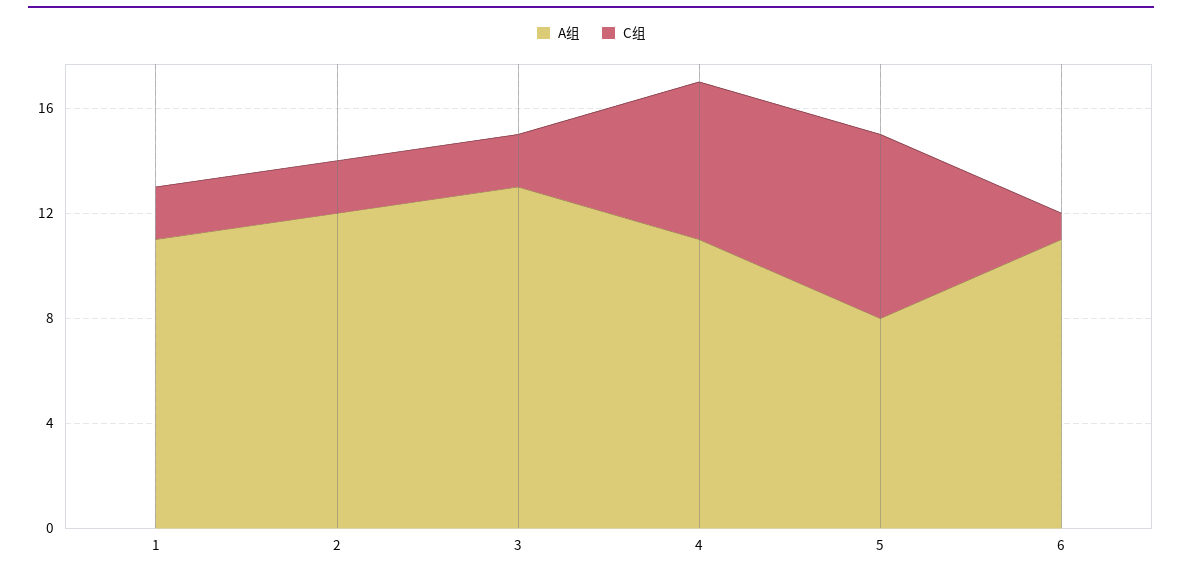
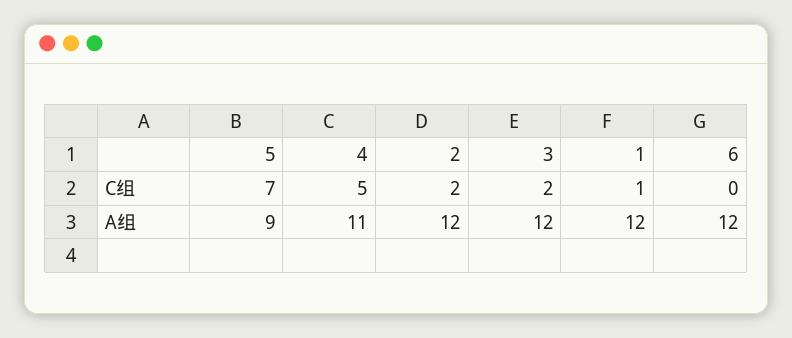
A组, 1: 11 -> 12
C组, 1: 2 -> 1
A组, 3: 13 -> 12
C组, 4: 6 -> 5
A组, 5: 8 -> 9
A组, 6: 11 -> 12
C组, 6: 1 -> 0

